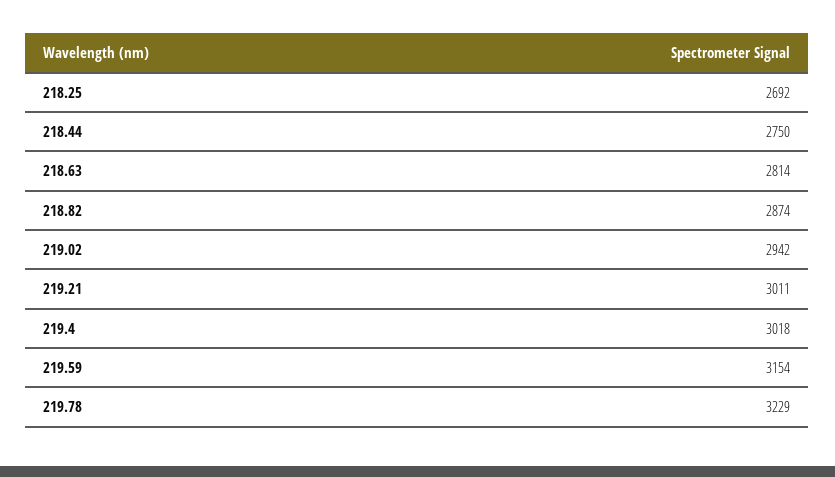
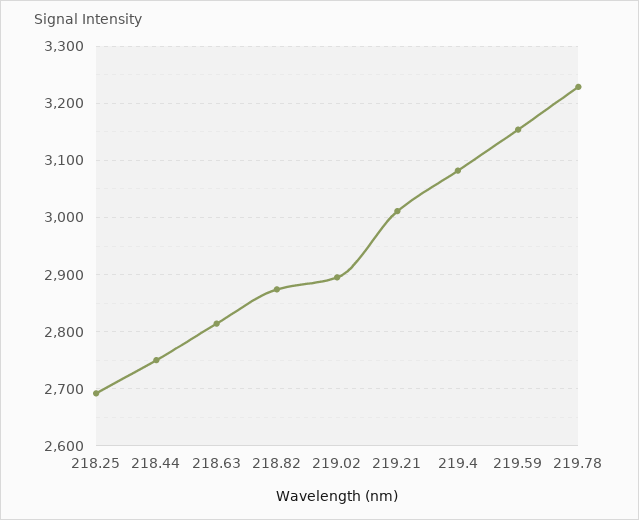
219.02: 2942 -> 2900
219.4: 3018 -> 3080

